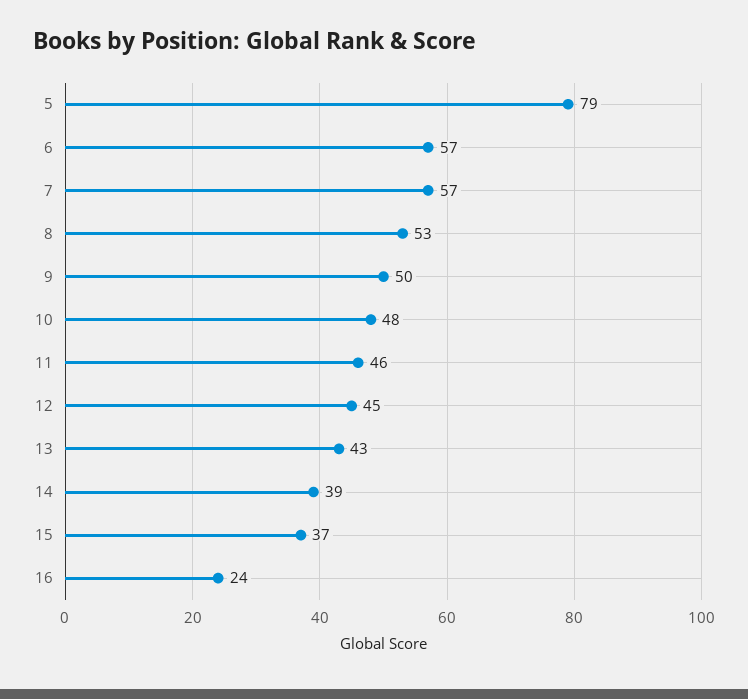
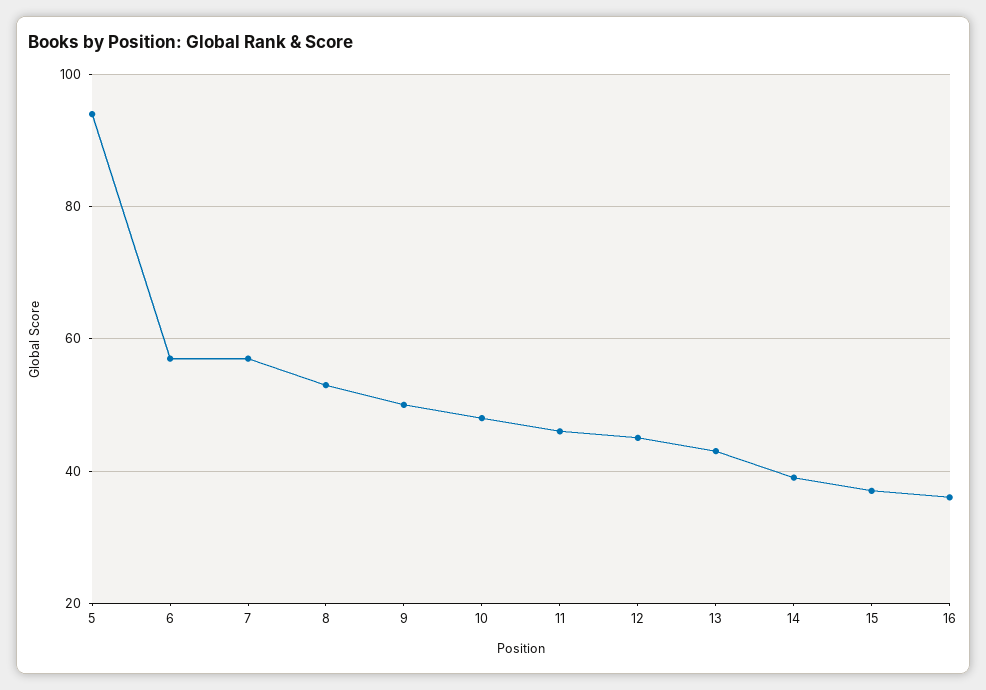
5: 79 -> 95
16: 24 -> 35

